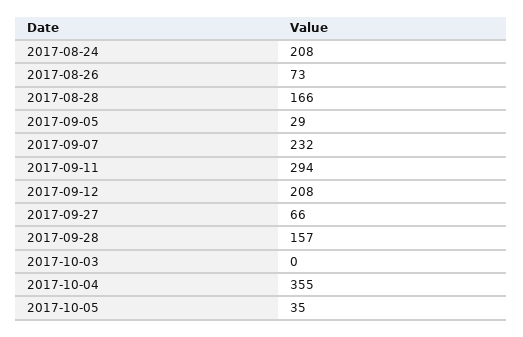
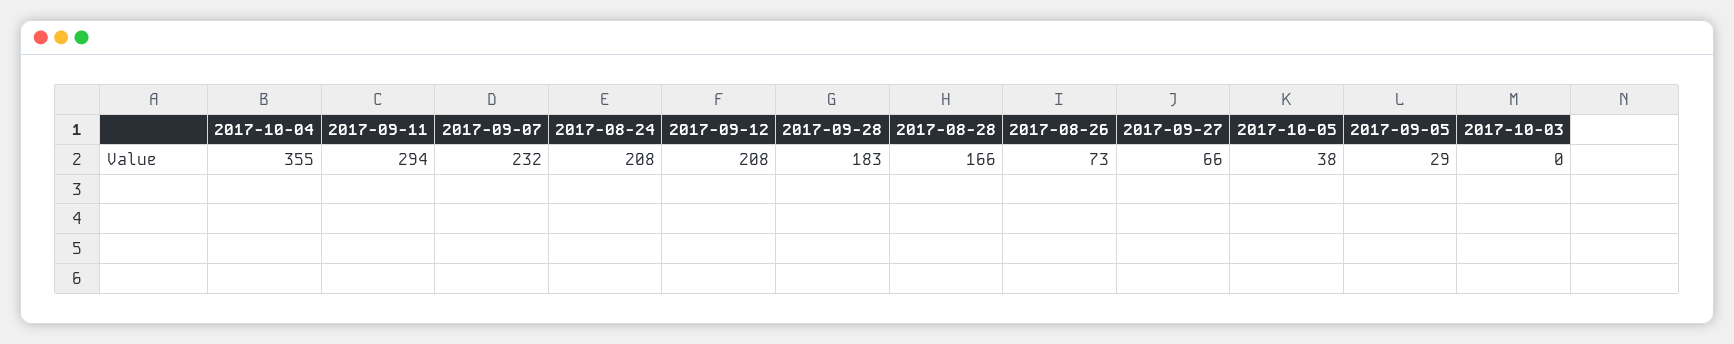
2017-09-28: 157 -> 183
2017-10-05: 35 -> 38

